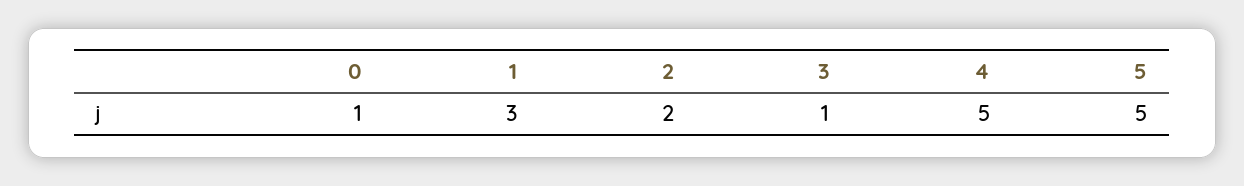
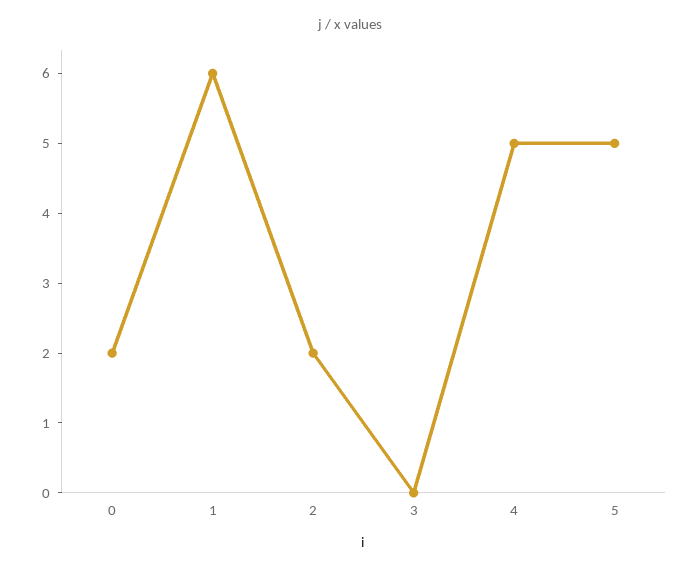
0: 1 -> 2
1: 3 -> 6
3: 1 -> 0

